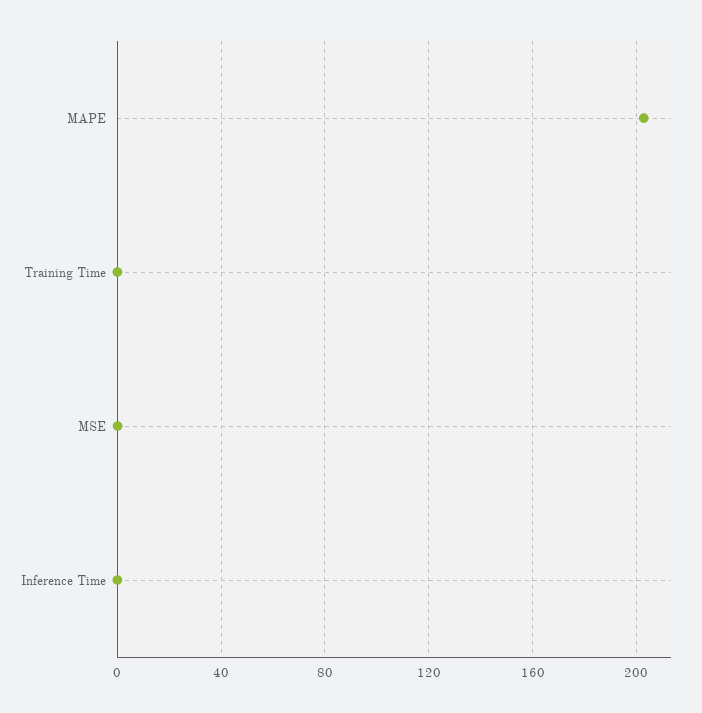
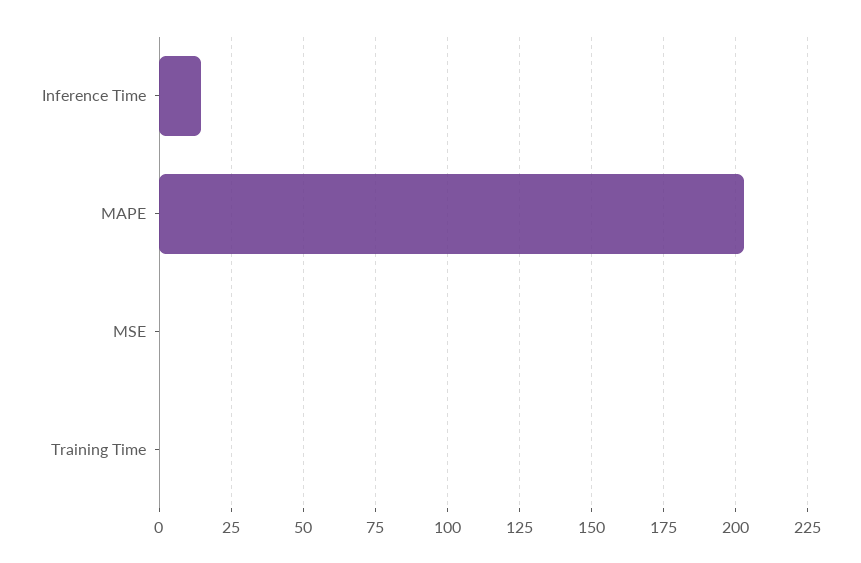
Inference Time: 0 -> 15

